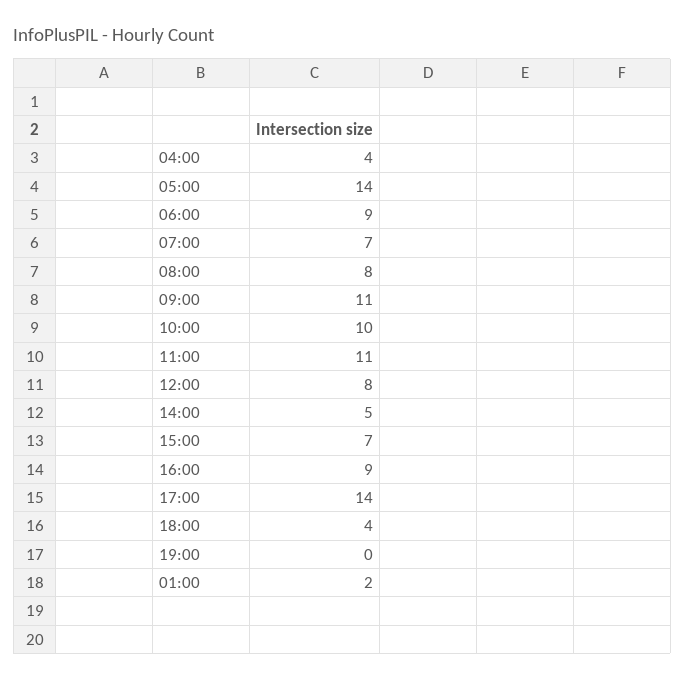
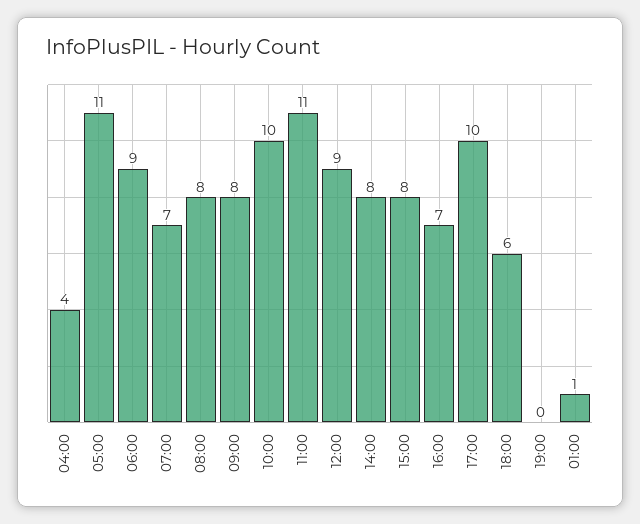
05:00: 14 -> 11
09:00: 11 -> 8
12:00: 8 -> 9
14:00: 5 -> 8
15:00: 7 -> 8
16:00: 9 -> 7
17:00: 14 -> 10
18:00: 4 -> 6
01:00: 2 -> 1

